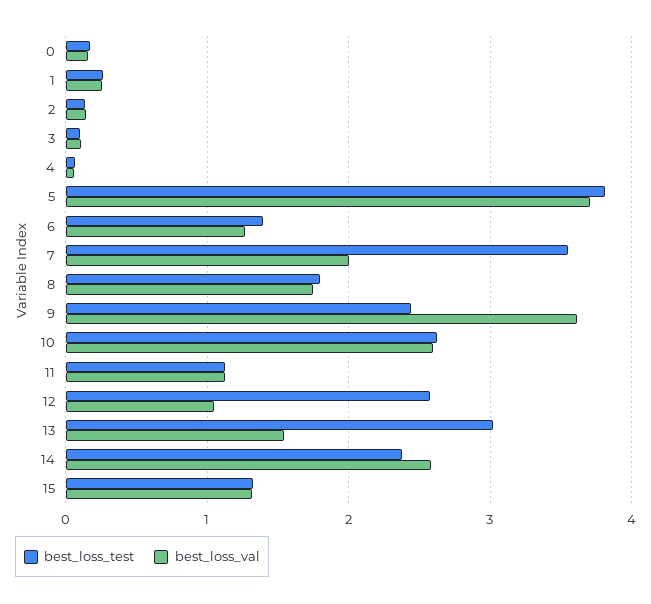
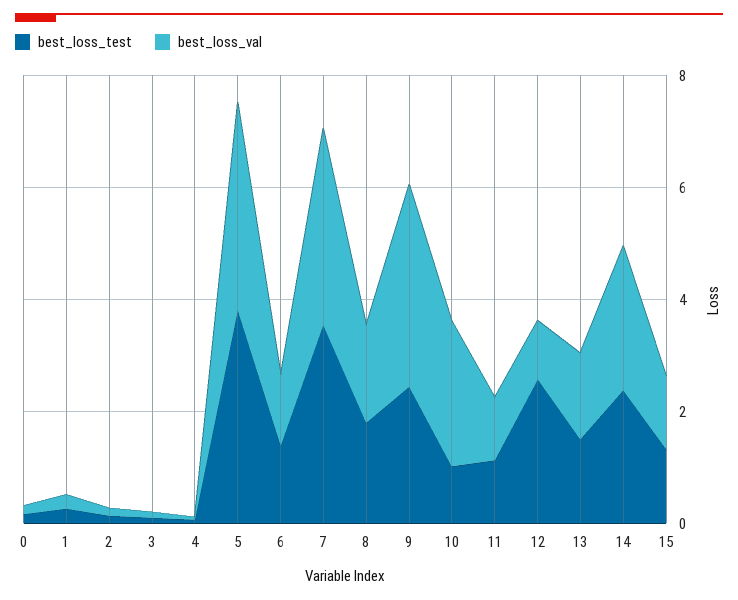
best_loss_val, 7: 2 -> 3.5
best_loss_test, 10: 2.6 -> 1
best_loss_test, 13: 3 -> 1.5

